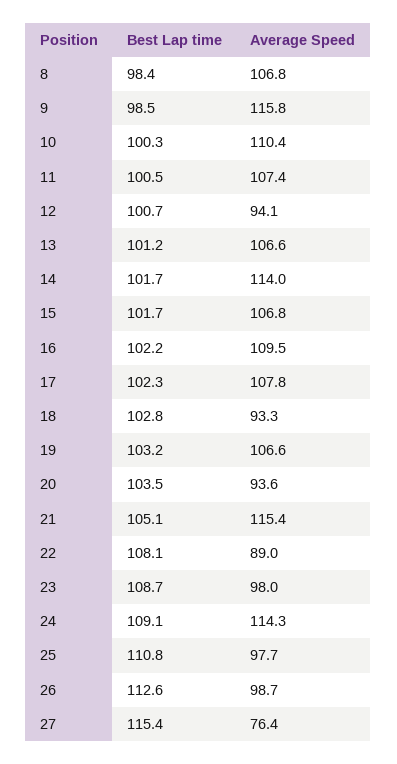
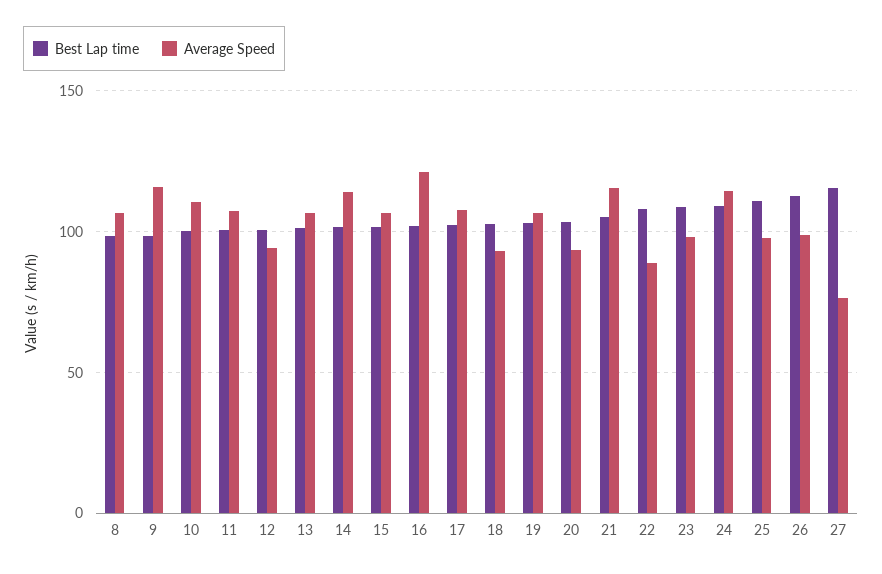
Average Speed, 16: 109.5 -> 120

